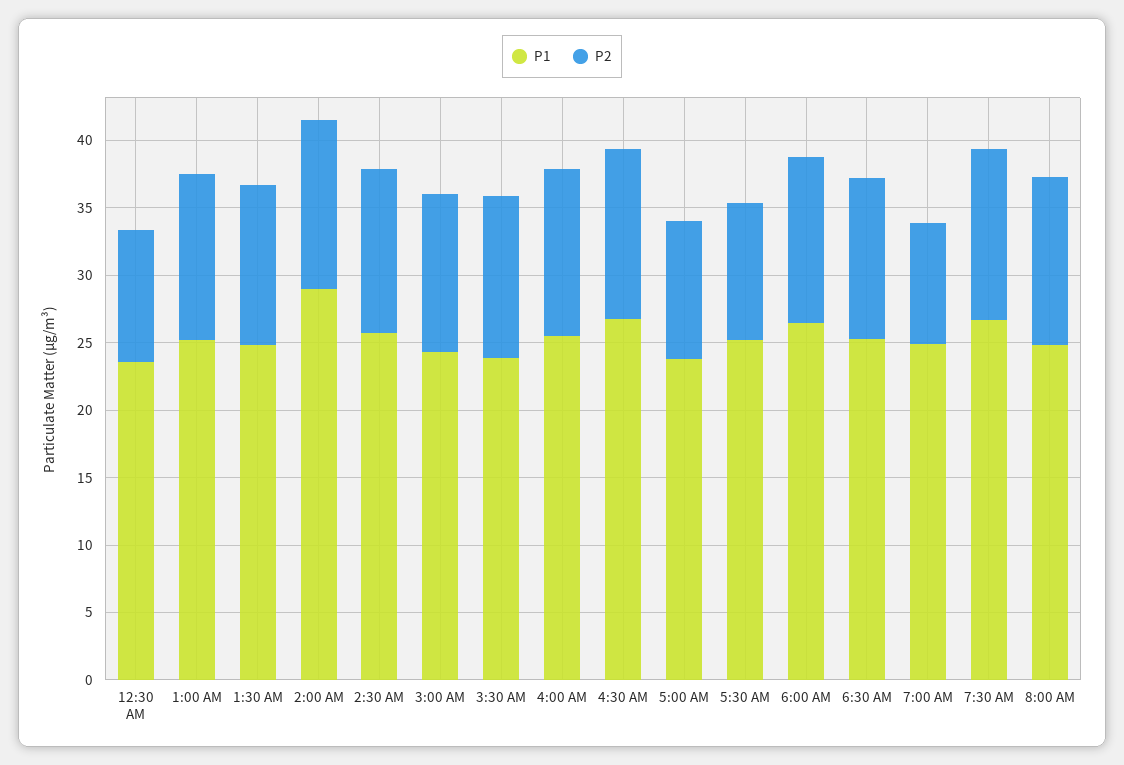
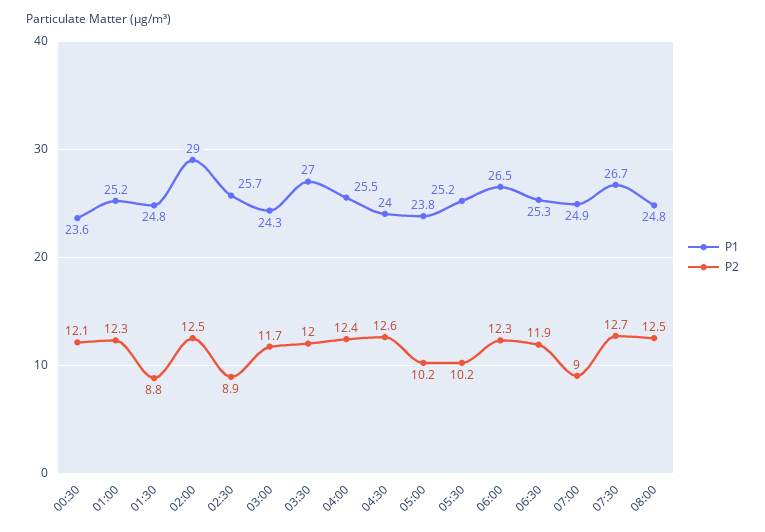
P2, 12:30 AM: 10 -> 12.1
P2, 1:30 AM: 12 -> 8.8
P2, 2:30 AM: 12 -> 8.9
P1, 3:30 AM: 24 -> 27
P1, 4:30 AM: 27 -> 24

